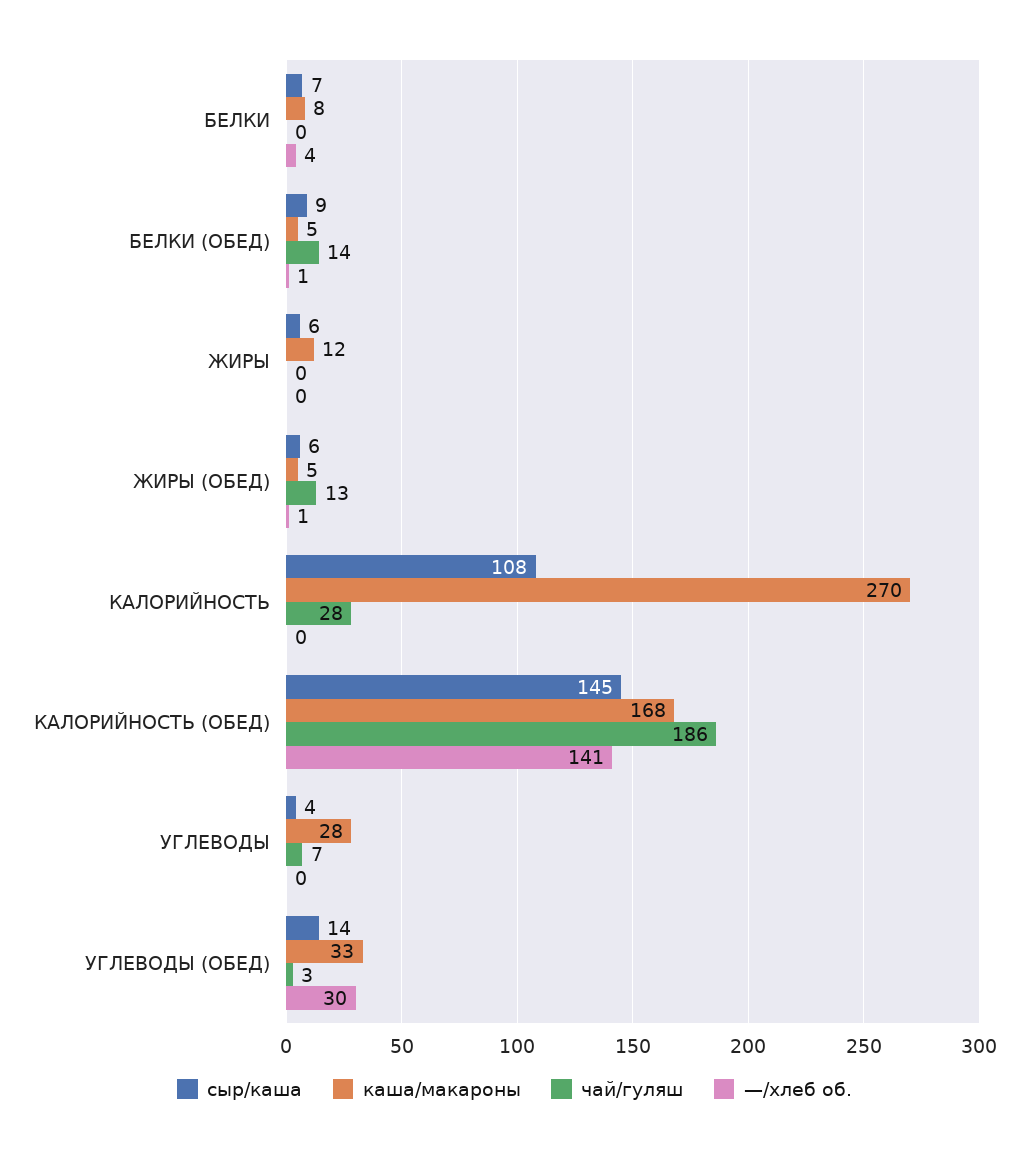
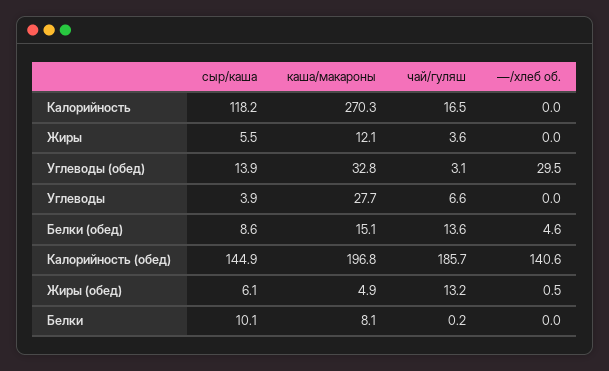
сыр/каша, БЕЛКИ: 7 -> 10.1
—/хлеб об., БЕЛКИ: 4 -> 0
каша/макароны, БЕЛКИ (ОБЕД): 5 -> 15.1
—/хлеб об., БЕЛКИ (ОБЕД): 1 -> 4.6
чай/гуляш, ЖИРЫ: 0 -> 3.6
сыр/каша, КАЛОРИЙНОСТЬ: 108 -> 118.2
чай/гуляш, КАЛОРИЙНОСТЬ: 28 -> 16.5
каша/макароны, КАЛОРИЙНОСТЬ (ОБЕД): 168 -> 196.8

